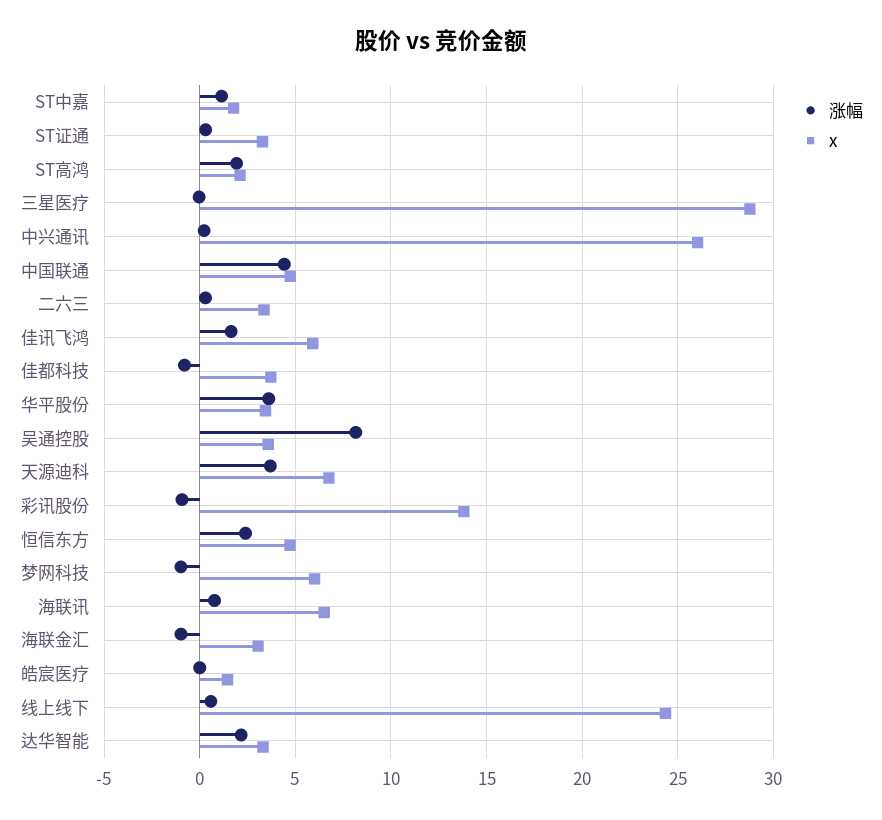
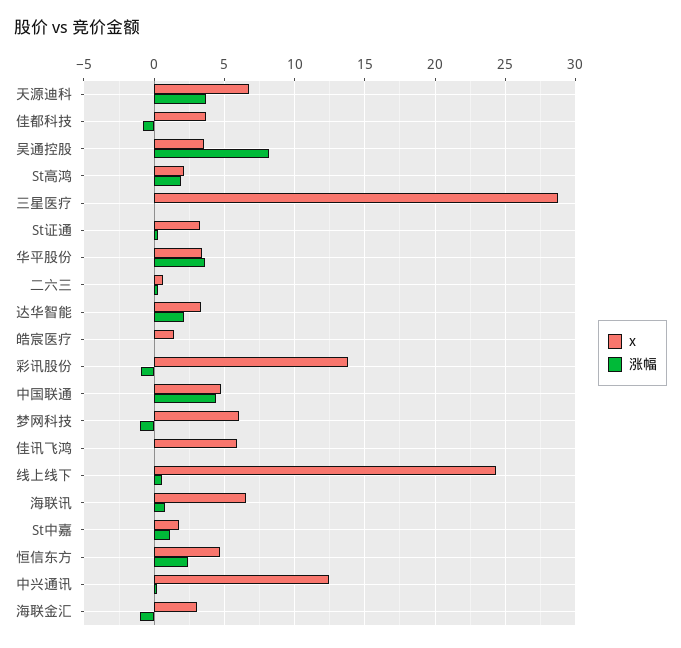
x, 中兴通讯: 26 -> 12.5
x, 二六三: 3.5 -> 0.5
涨幅, 佳讯飞鸿: 1.5 -> 0

